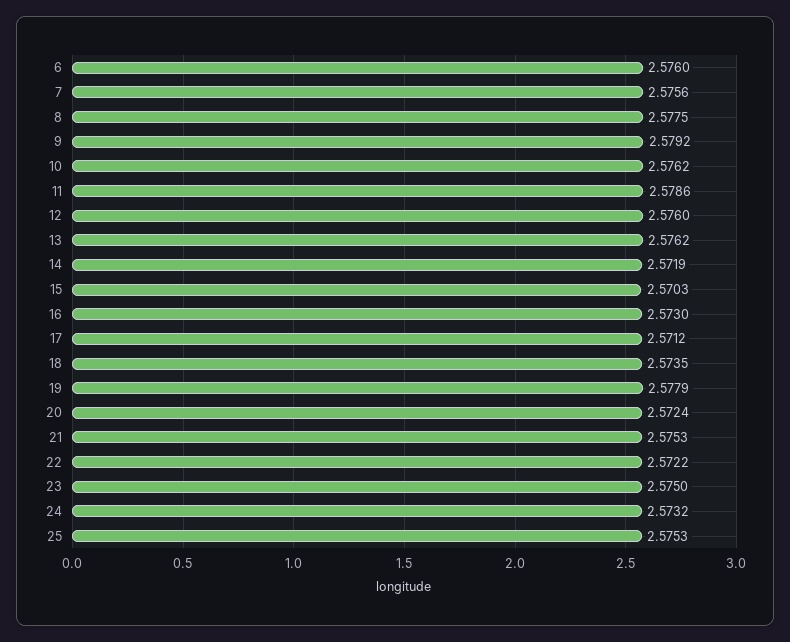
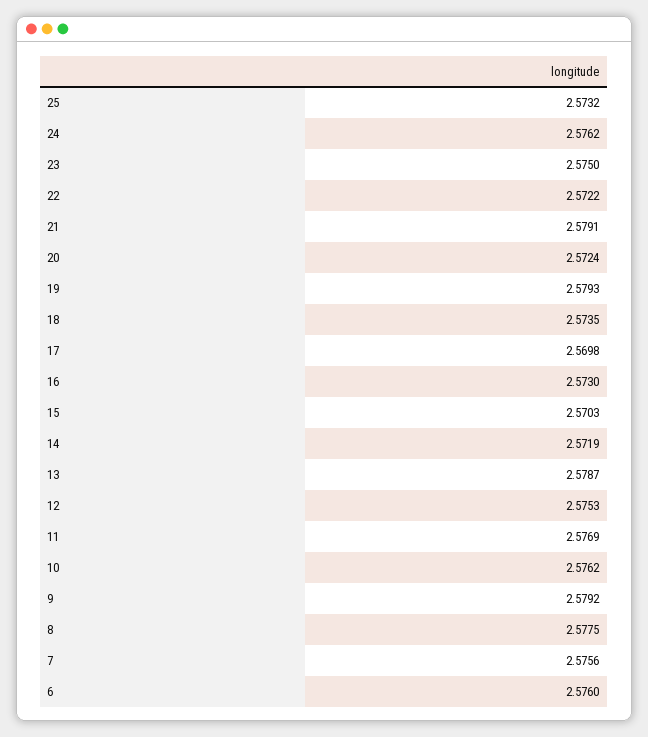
11: 2.5786 -> 2.5769
12: 2.576 -> 2.5753
13: 2.5762 -> 2.5787
17: 2.5712 -> 2.5698
19: 2.5779 -> 2.5793
21: 2.5753 -> 2.5791
24: 2.5732 -> 2.5762
25: 2.5753 -> 2.5732

